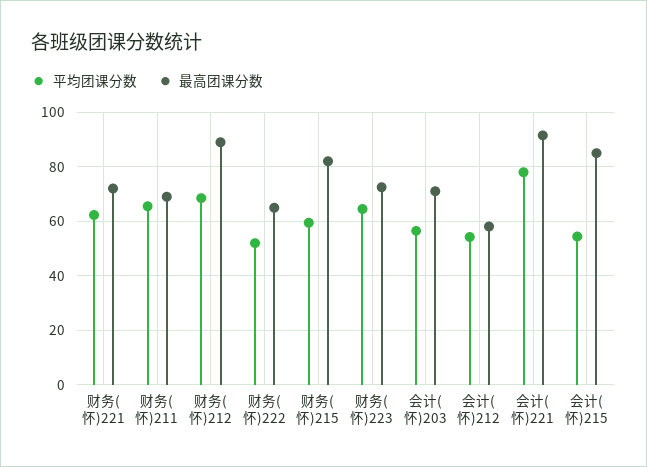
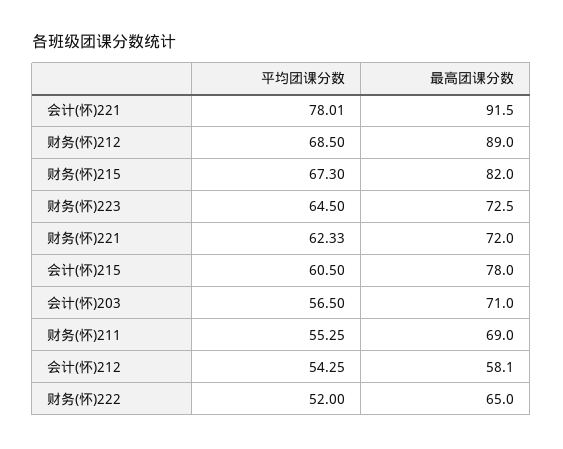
平均团课分数, 财务(怀)211: 65 -> 55.25
平均团课分数, 财务(怀)215: 60 -> 67.3
平均团课分数, 会计(怀)215: 55 -> 60.5
最高团课分数, 会计(怀)215: 85 -> 78

